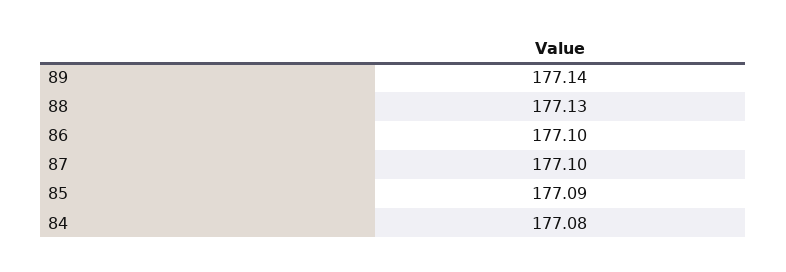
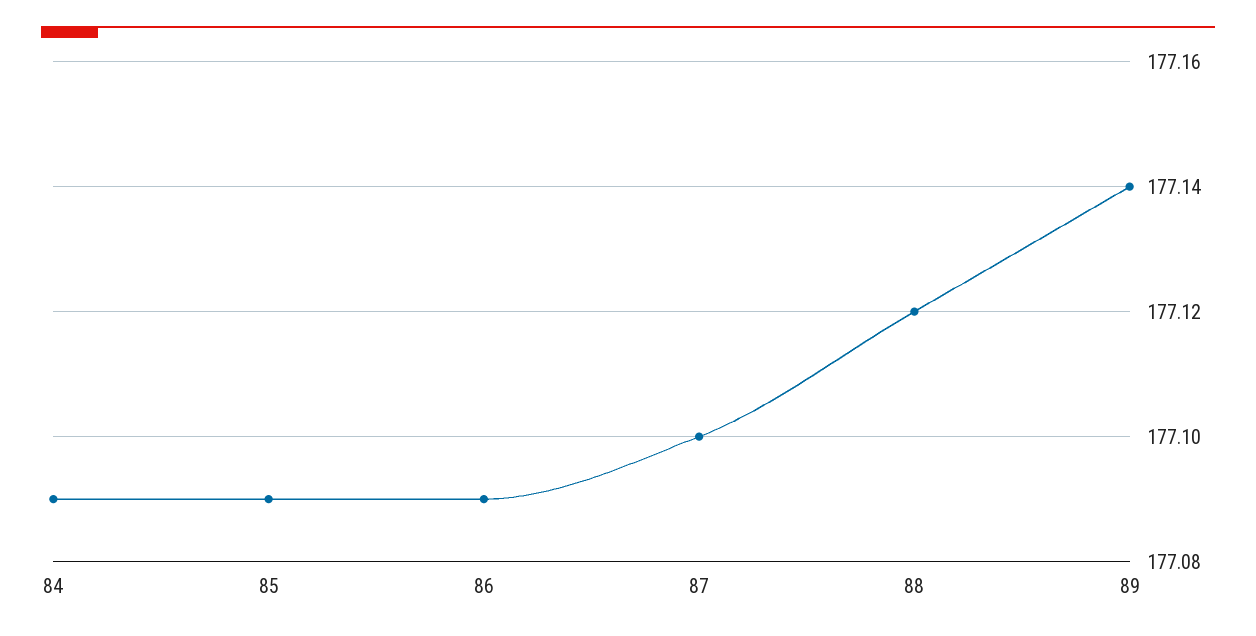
88: 177.13 -> 177.12
86: 177.1 -> 177.09
84: 177.08 -> 177.09

